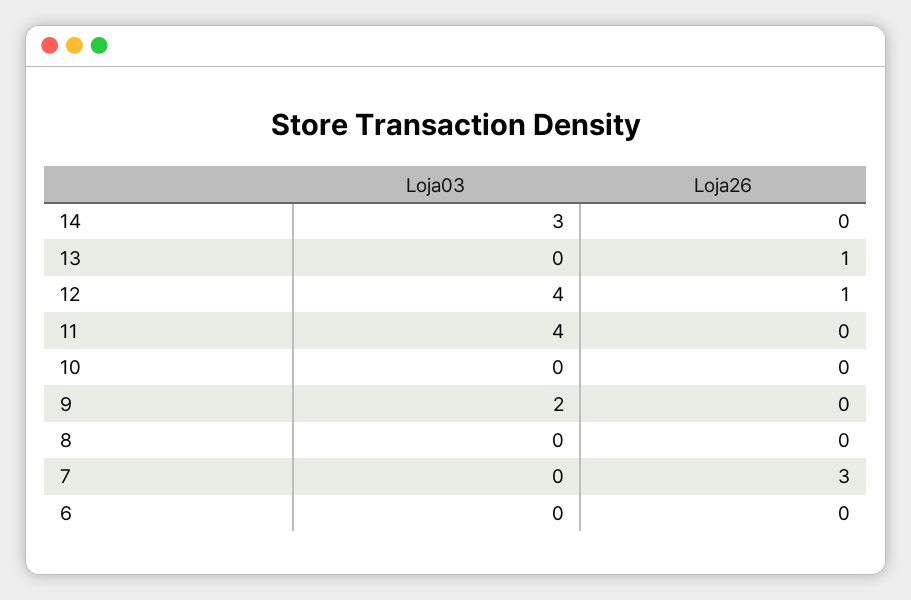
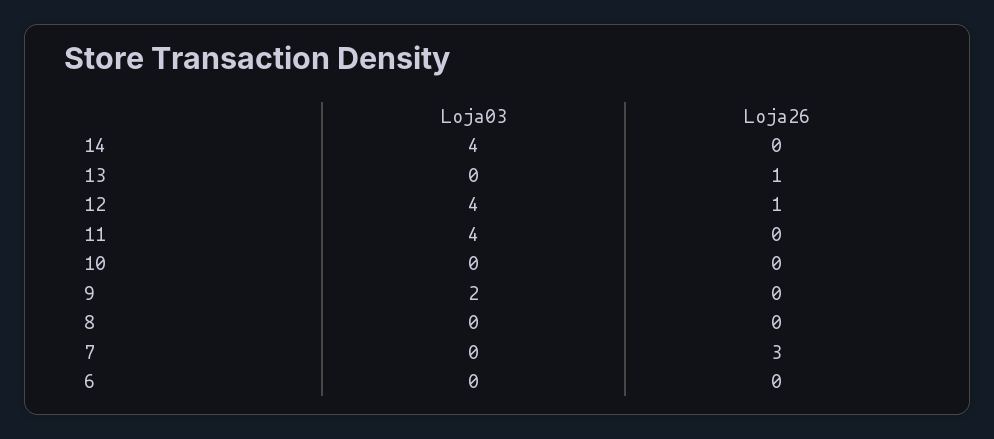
Loja03, 14: 3 -> 4

